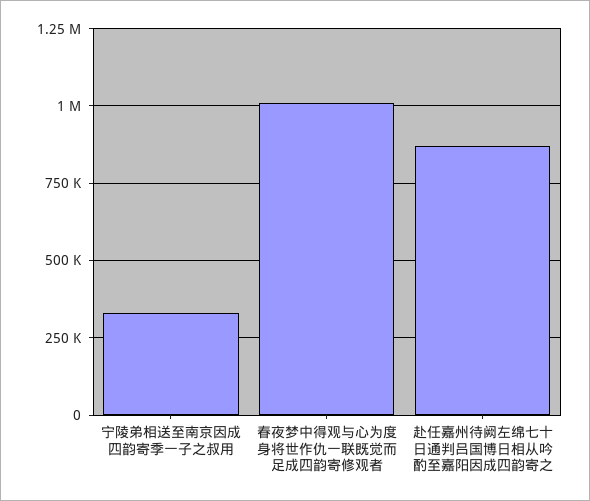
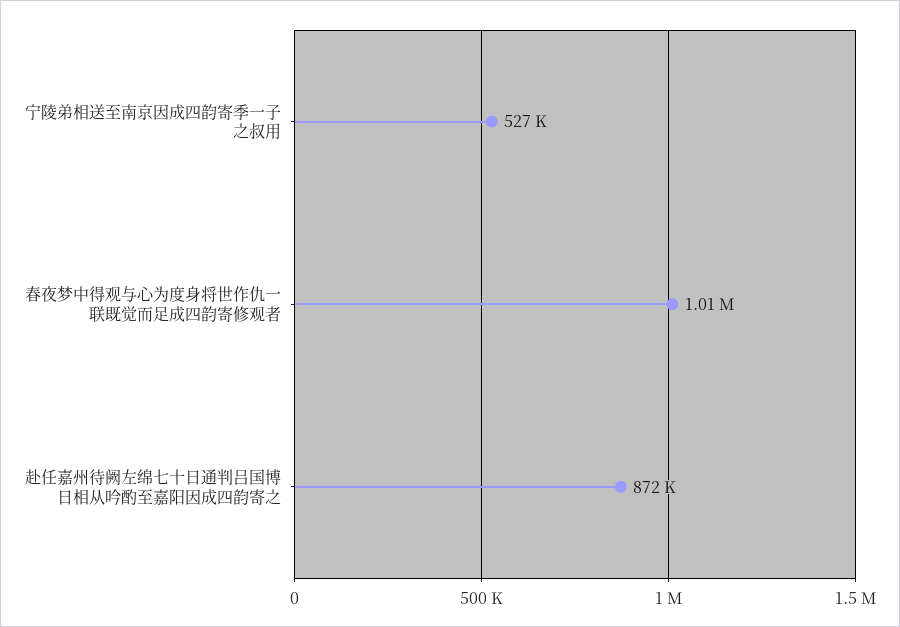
宁陵弟相送至南京因成四韵寄季一子之叔用: 325000 -> 527000

